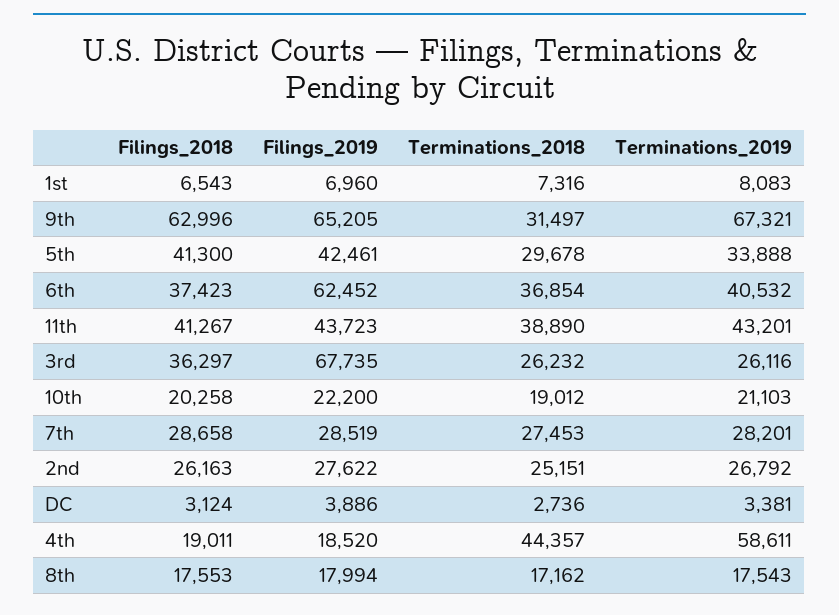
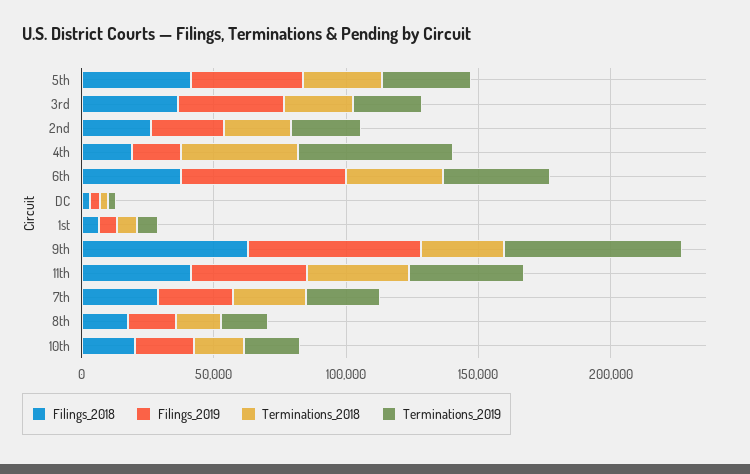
Filings_2019, 3rd: 67735 -> 40000

